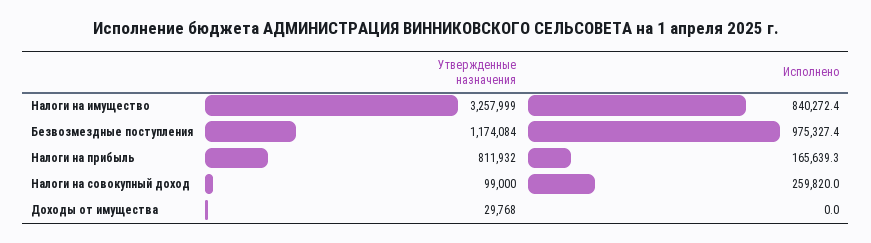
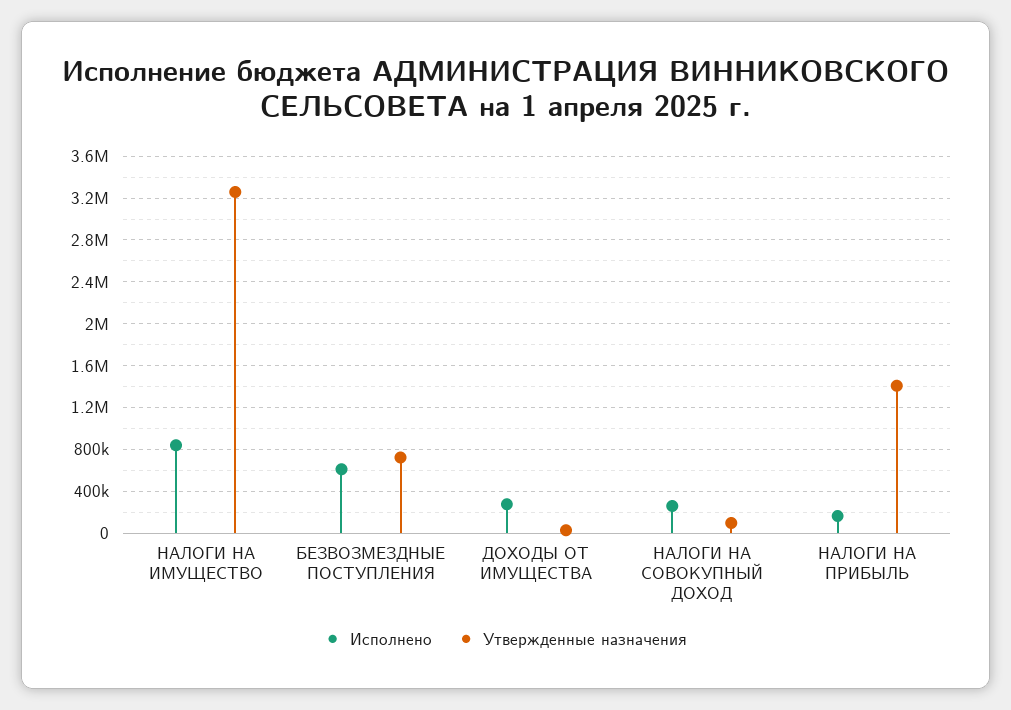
Утвержденные назначения, Безвозмездные поступления: 1174084 -> 700000
Исполнено, Безвозмездные поступления: 975327.4 -> 600000
Утвержденные назначения, Налоги на прибыль: 811932 -> 1400000
Исполнено, Доходы от имущества: 0 -> 300000

